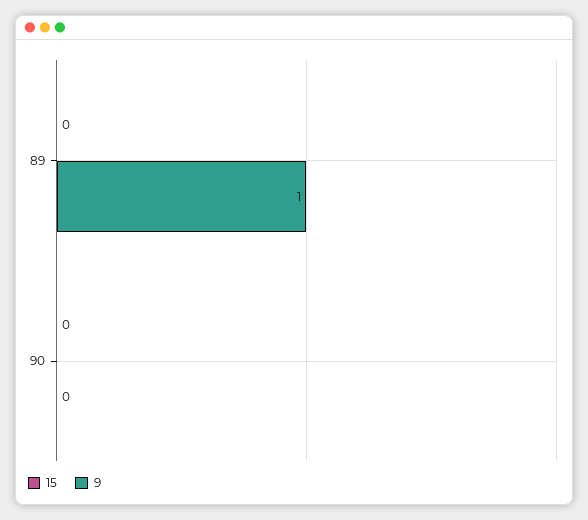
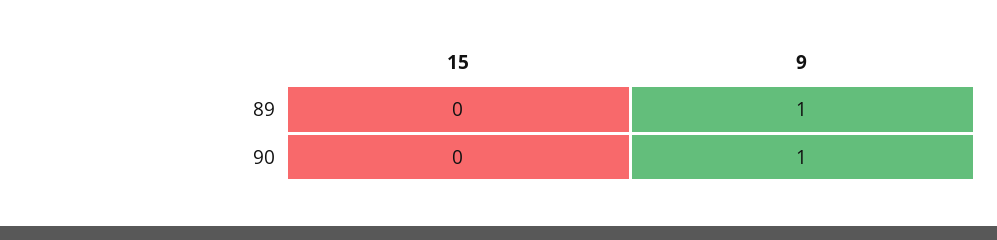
9, 90: 0 -> 1

